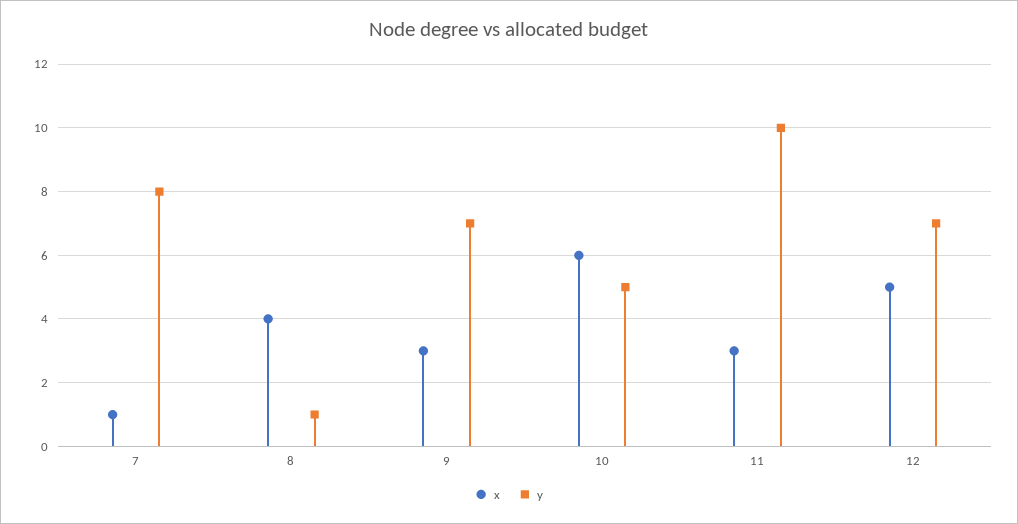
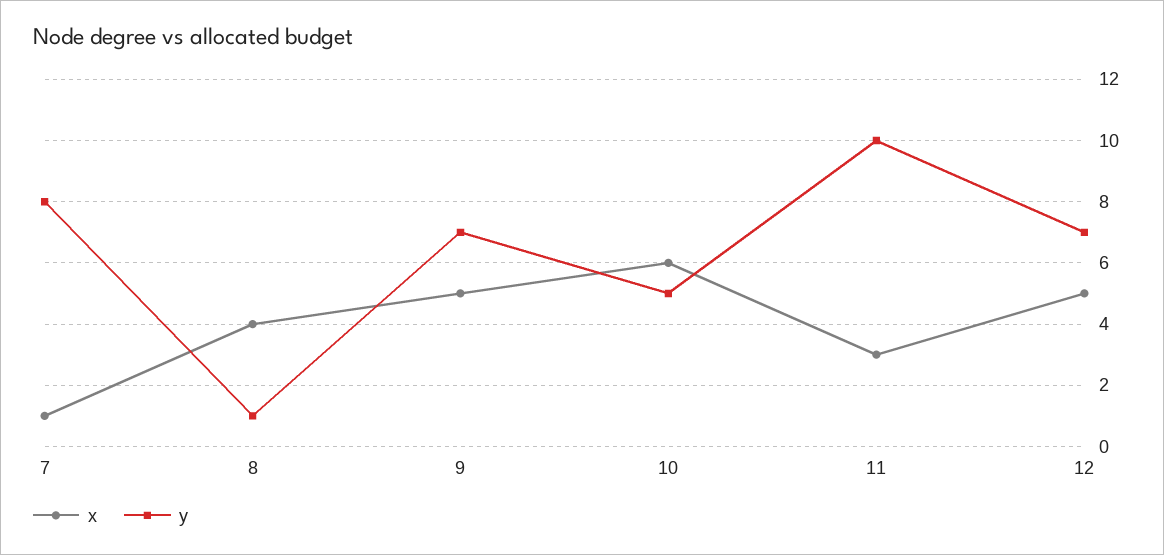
x, 9: 3 -> 5

